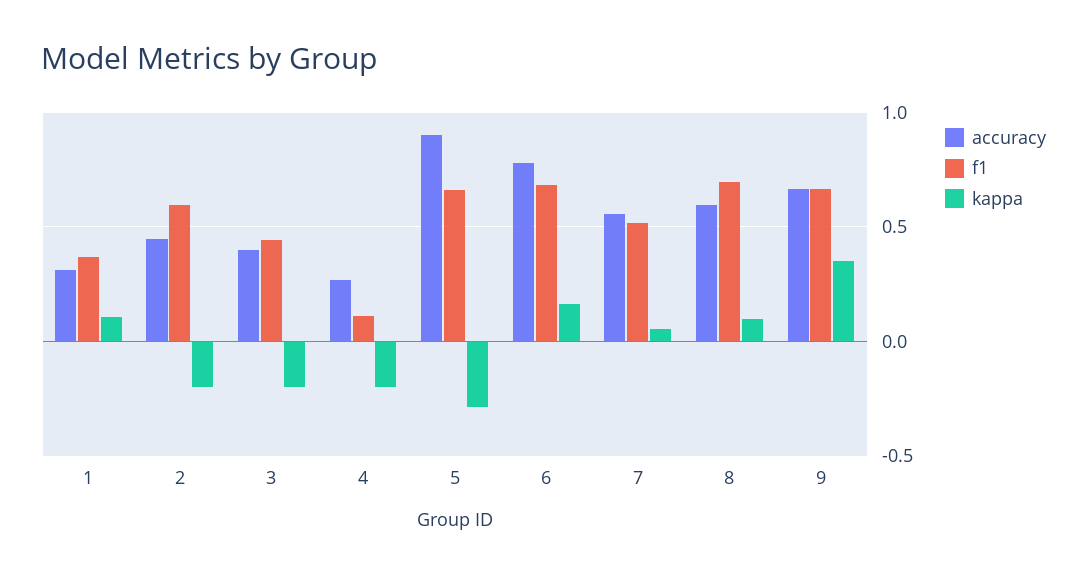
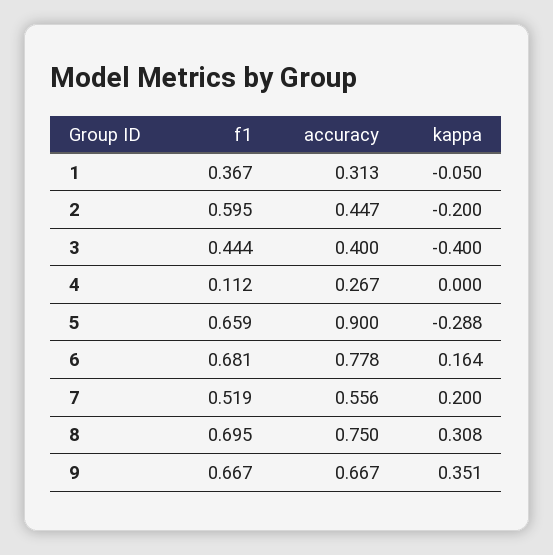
kappa, 1: 0.1 -> -0.05
kappa, 3: -0.2 -> -0.4
kappa, 4: -0.2 -> 0
kappa, 7: 0.05 -> 0.2
accuracy, 8: 0.6 -> 0.75
kappa, 8: 0.1 -> 0.308

